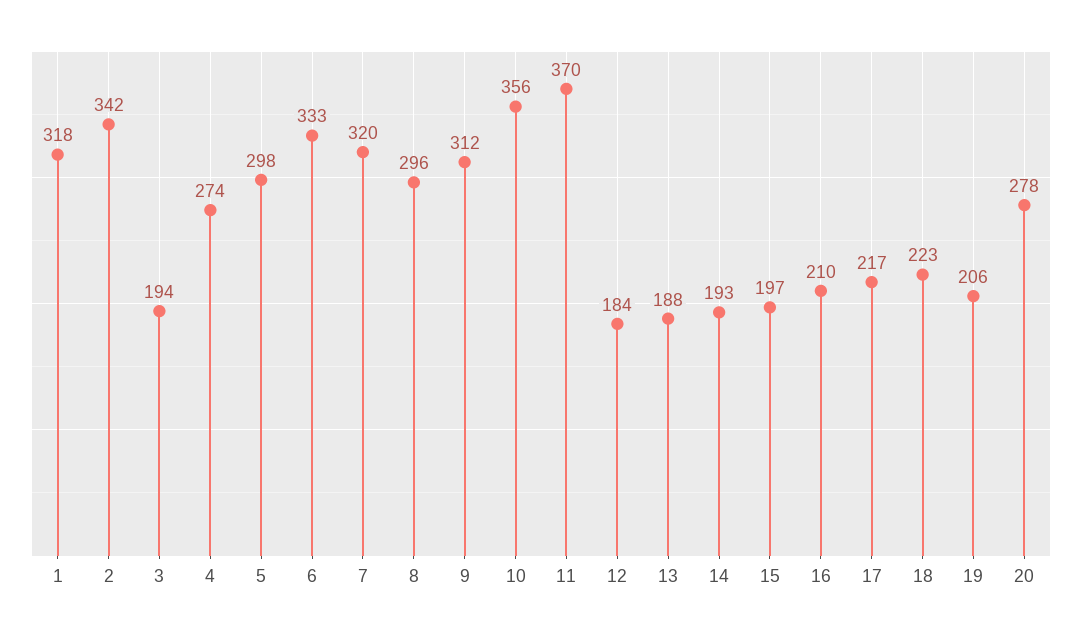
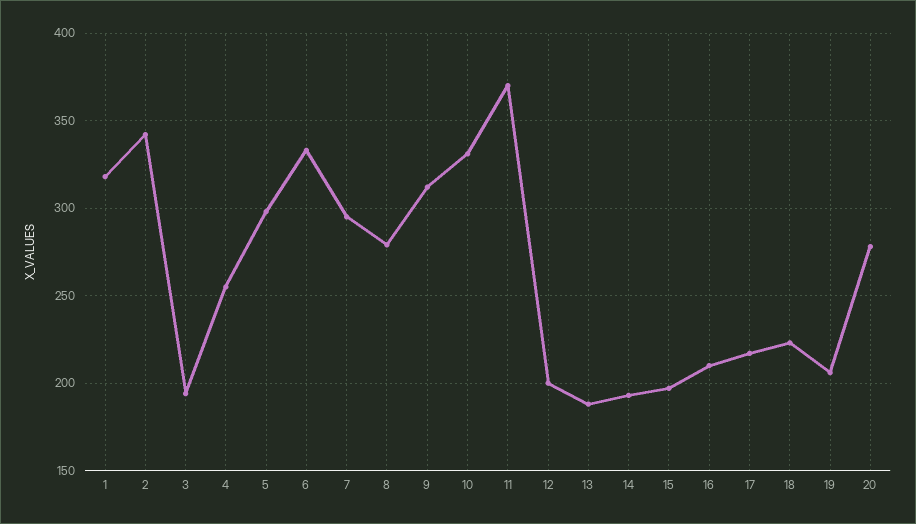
4: 274 -> 255
7: 320 -> 295
8: 296 -> 280
10: 356 -> 330
12: 184 -> 200

